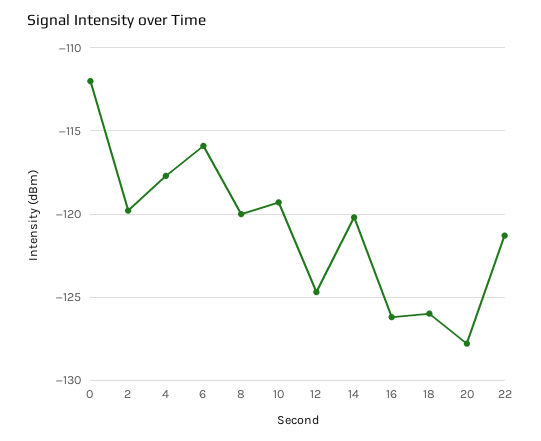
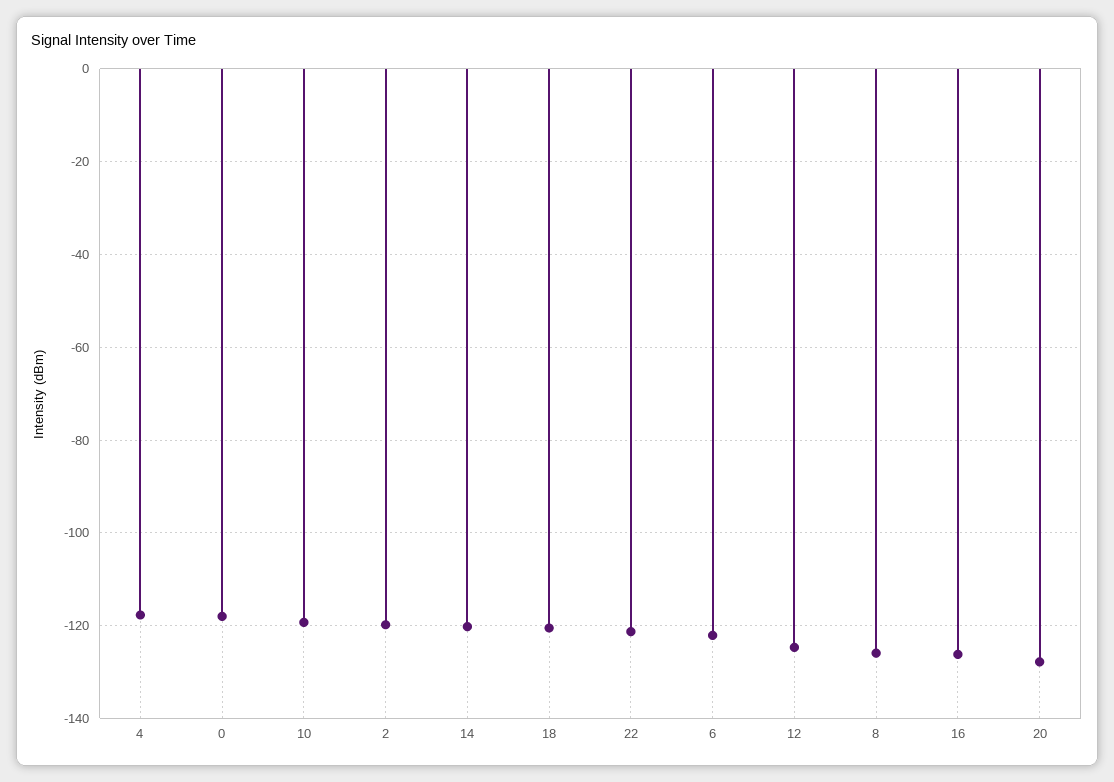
0: -112 -> -118
6: -116 -> -122
8: -120 -> -126
18: -126 -> -120

